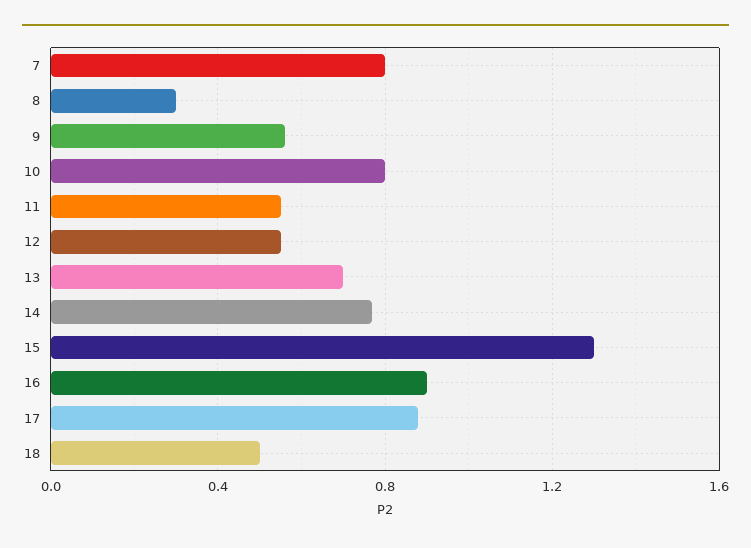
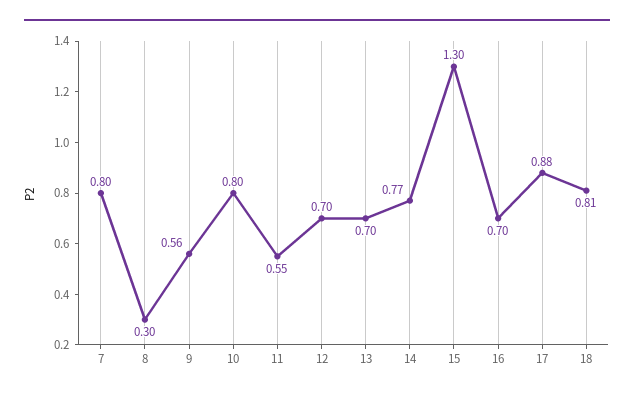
12: 0.55 -> 0.7
16: 0.9 -> 0.7
18: 0.5 -> 0.81

